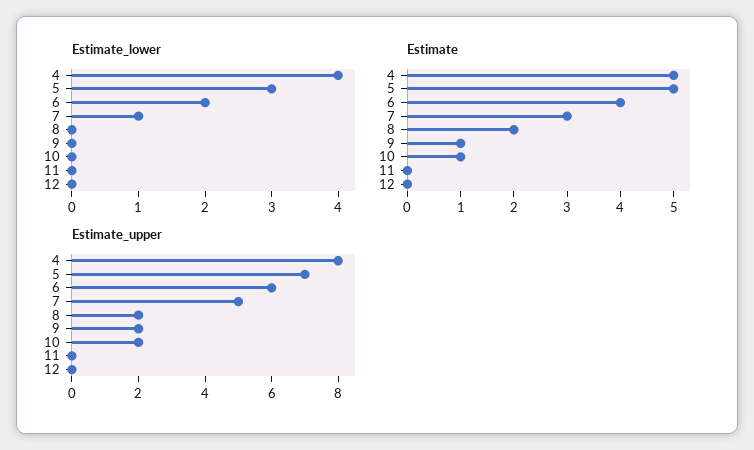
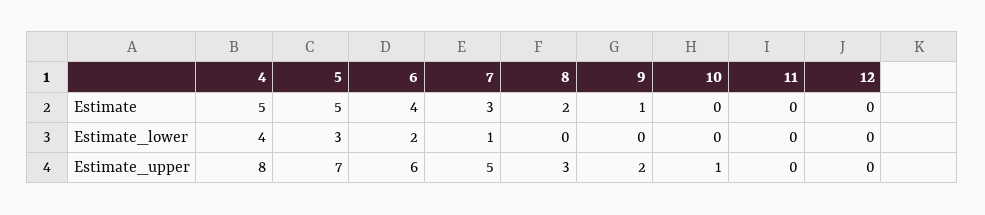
Estimate, 10: 1 -> 0
Estimate_upper, 8: 2 -> 3
Estimate_upper, 10: 2 -> 1

